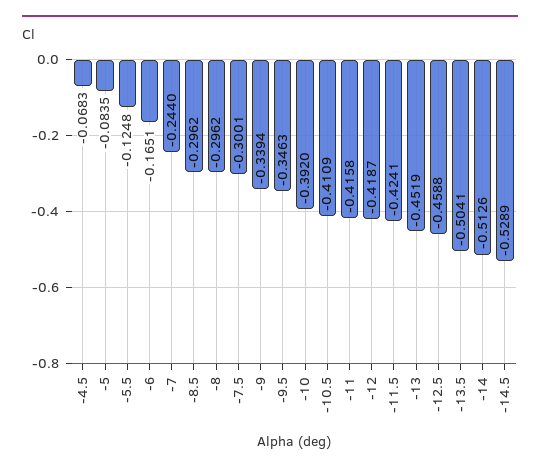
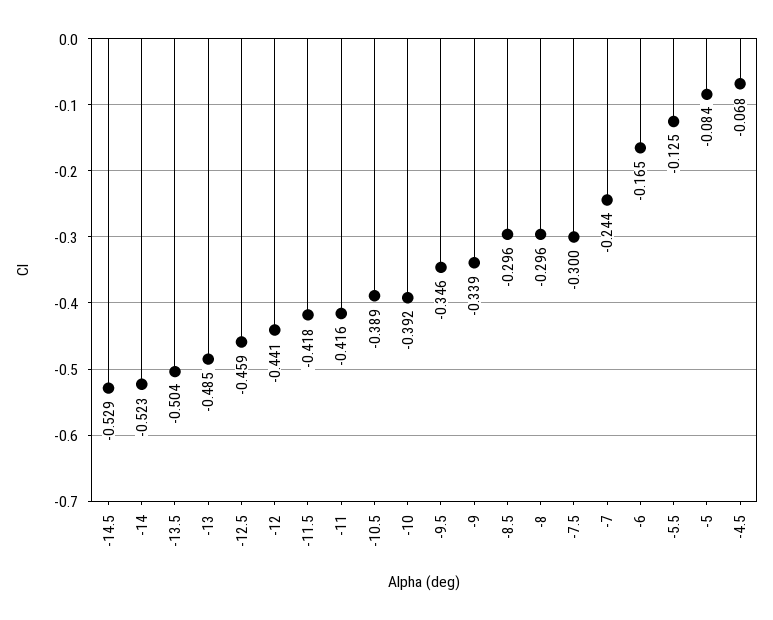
-10.5: -0.4109 -> -0.389
-12: -0.4187 -> -0.441
-11.5: -0.4241 -> -0.418
-13: -0.4519 -> -0.485
-14: -0.5126 -> -0.523

